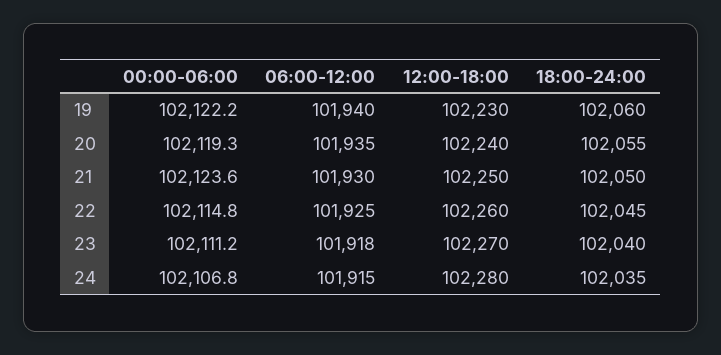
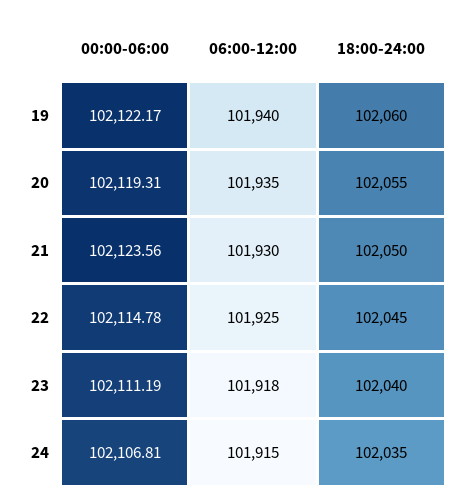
12:00-18:00, 19: 102230 -> none
12:00-18:00, 20: 102240 -> none
12:00-18:00, 21: 102250 -> none
12:00-18:00, 22: 102260 -> none
12:00-18:00, 23: 102270 -> none
12:00-18:00, 24: 102280 -> none

